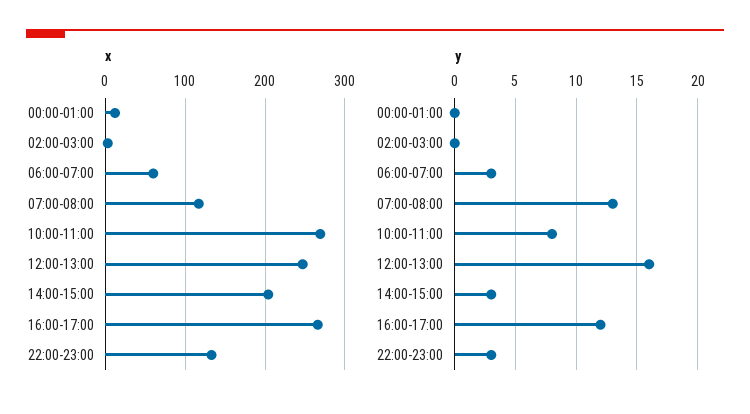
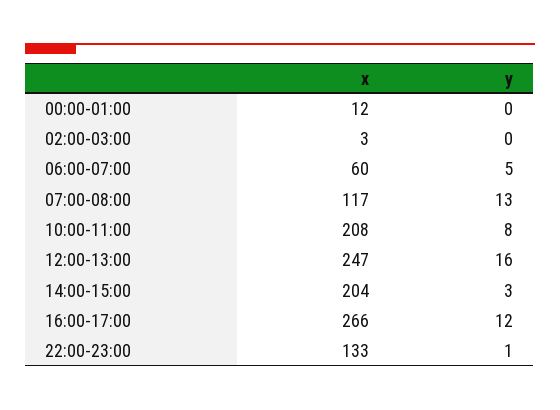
x, 10:00-11:00: 270 -> 208
y, 06:00-07:00: 3 -> 5
y, 22:00-23:00: 3 -> 1

